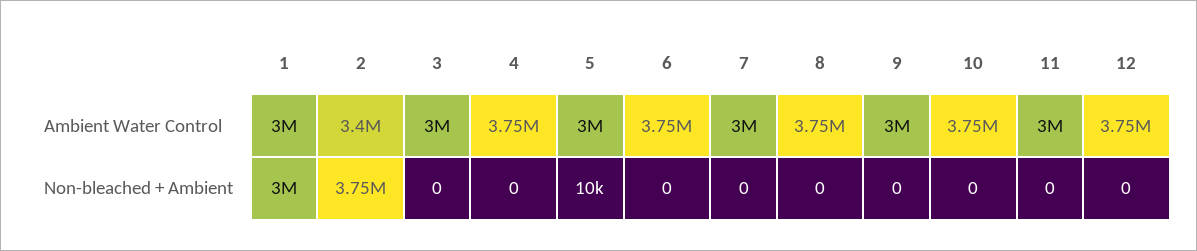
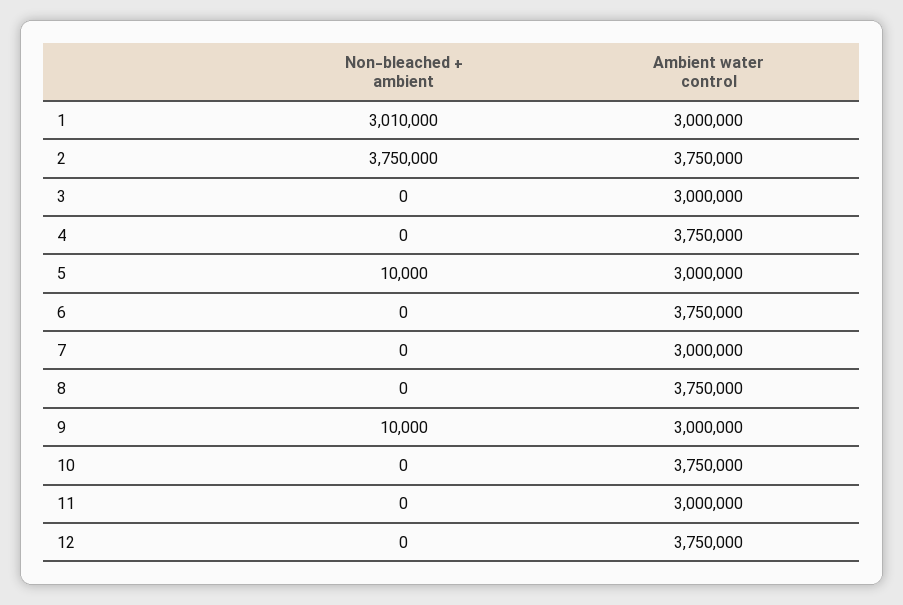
2, Ambient Water Control: 3400000 -> 3750000
1, Non-bleached + Ambient: 3000000 -> 3010000
9, Non-bleached + Ambient: 0 -> 10000

